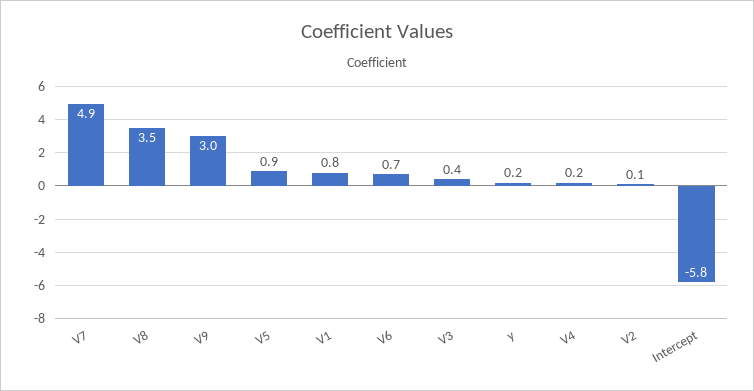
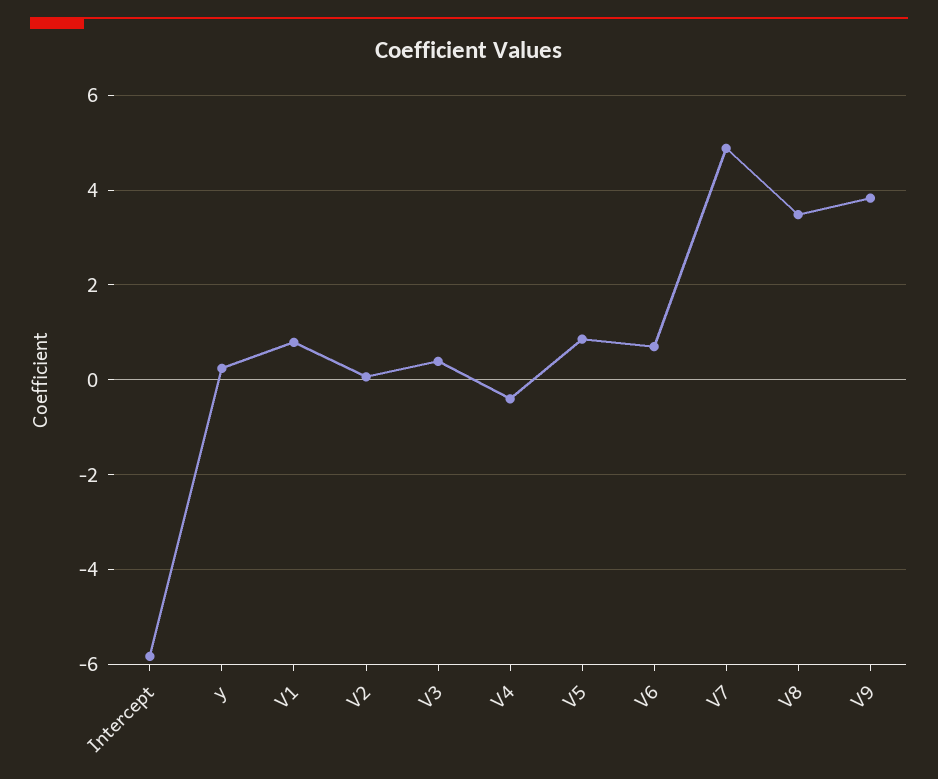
V9: 3 -> 3.8
V4: 0.2 -> -0.4

